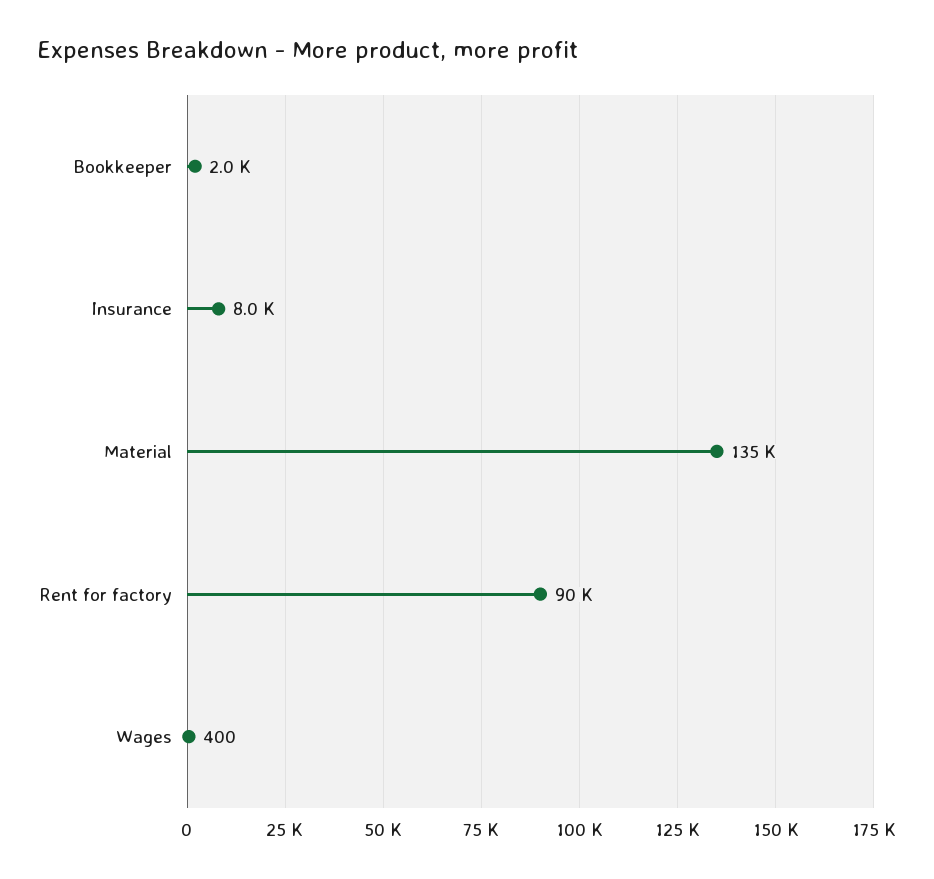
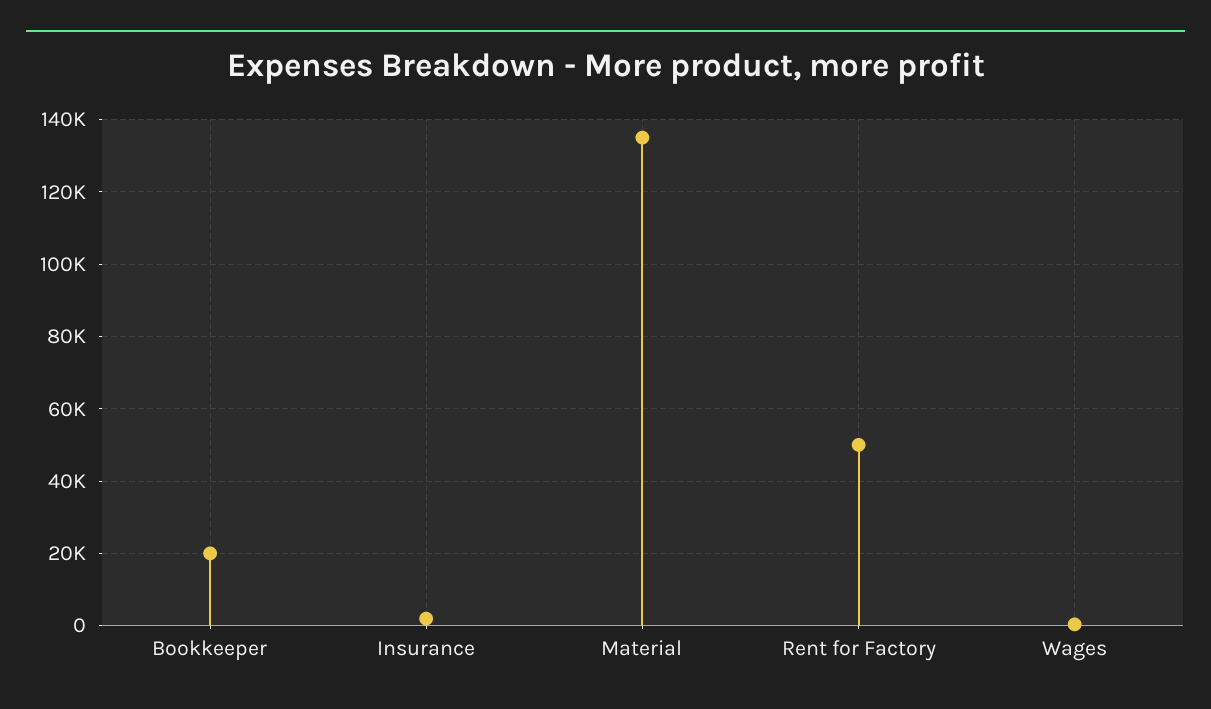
Bookkeeper: 2000 -> 20000
Insurance: 8000 -> 2000
Rent for factory: 90000 -> 50000

